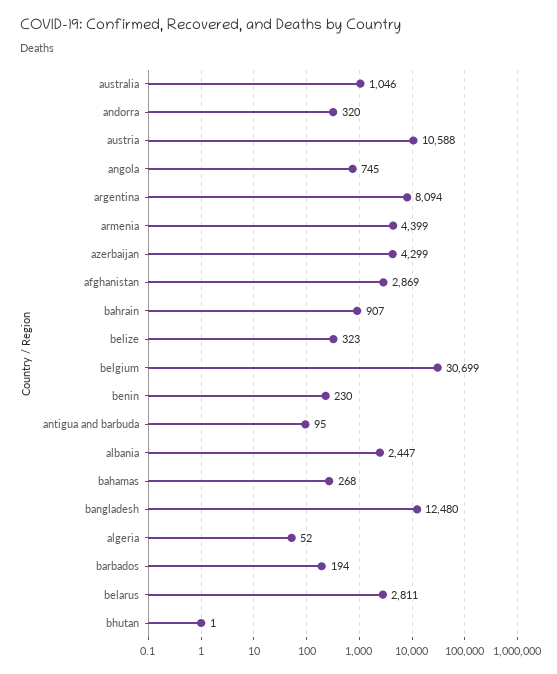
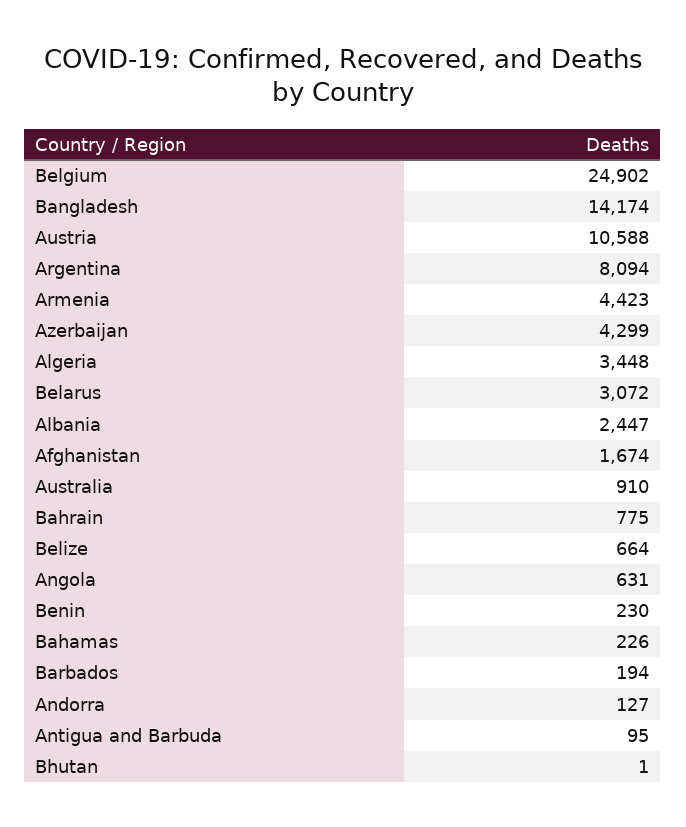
australia: 1046 -> 910
andorra: 320 -> 127
angola: 745 -> 631
armenia: 4399 -> 4423
afghanistan: 2869 -> 1674
bahrain: 907 -> 775
belize: 323 -> 664
belgium: 30699 -> 24902
bahamas: 268 -> 226
bangladesh: 12480 -> 14174
algeria: 52 -> 3448
belarus: 2811 -> 3072

